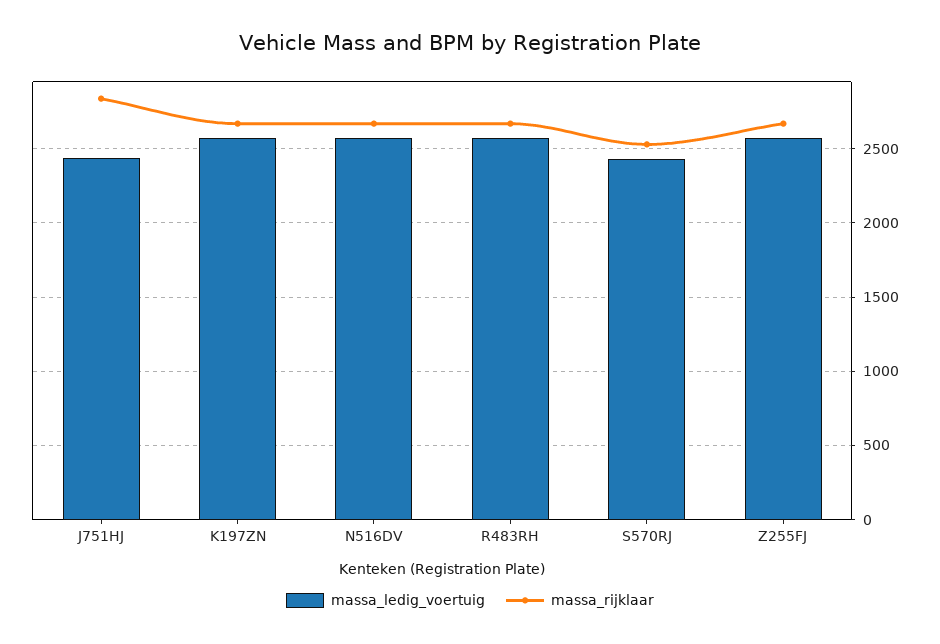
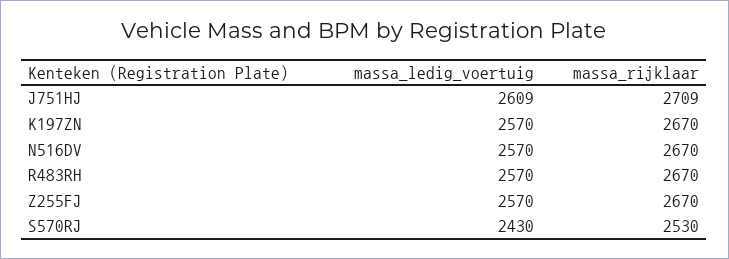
massa_ledig_voertuig, J751HJ: 2450 -> 2609
massa_rijklaar, J751HJ: 2850 -> 2709

